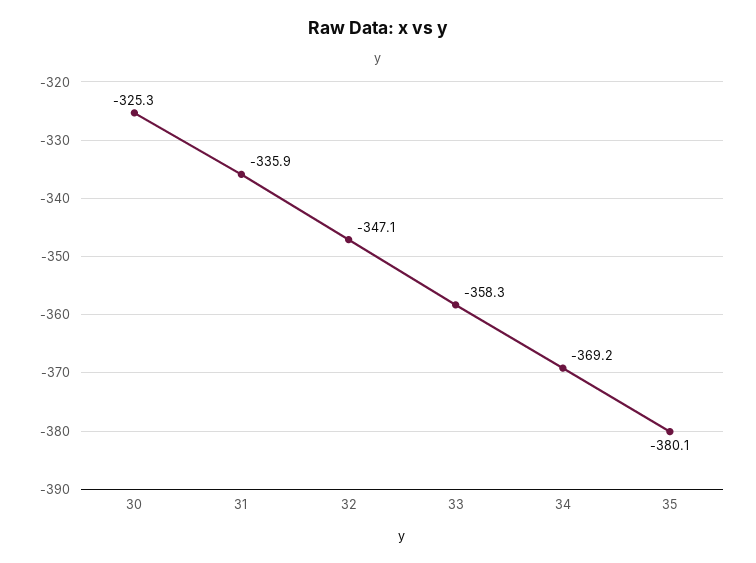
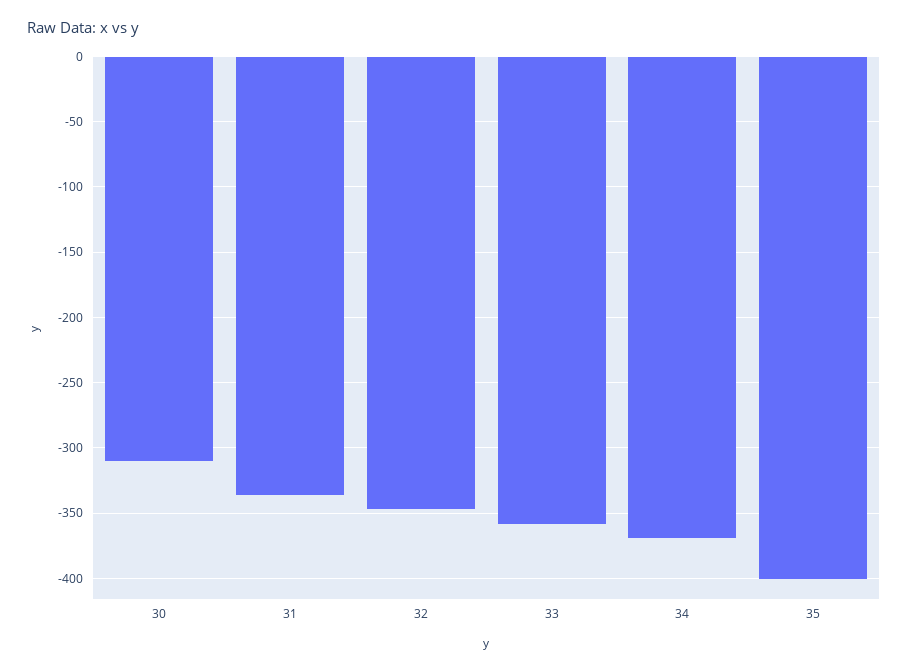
30: -325.3 -> -310
35: -380.1 -> -400

